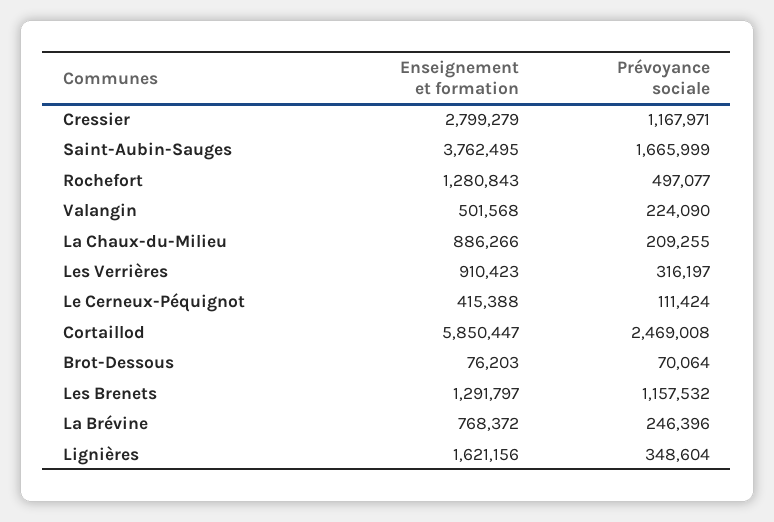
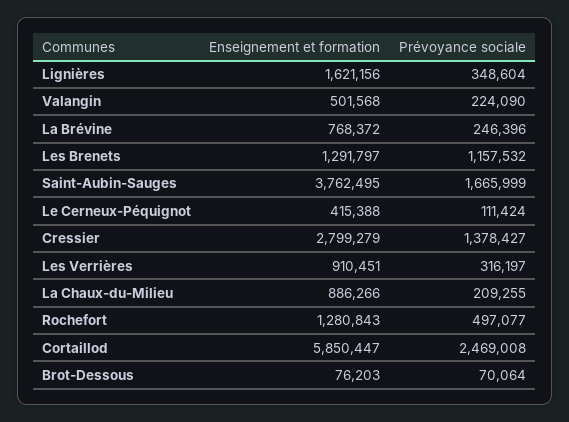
Prévoyance sociale, Cressier: 1167971 -> 1378427
Enseignement et formation, Les Verrières: 910423 -> 910451

